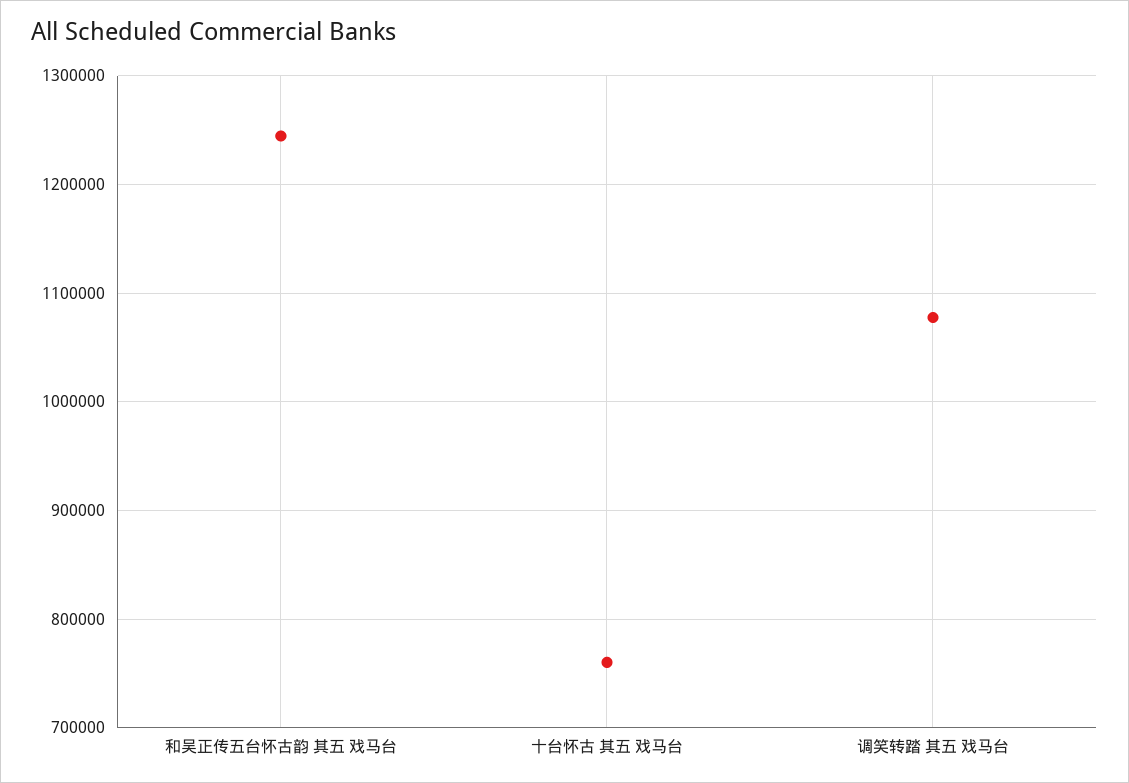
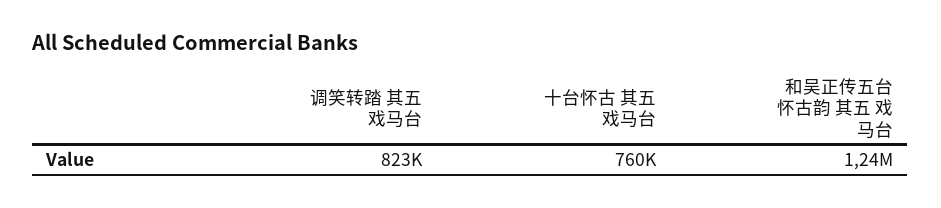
调笑转踏 其五 戏马台: 1080000 -> 823000

